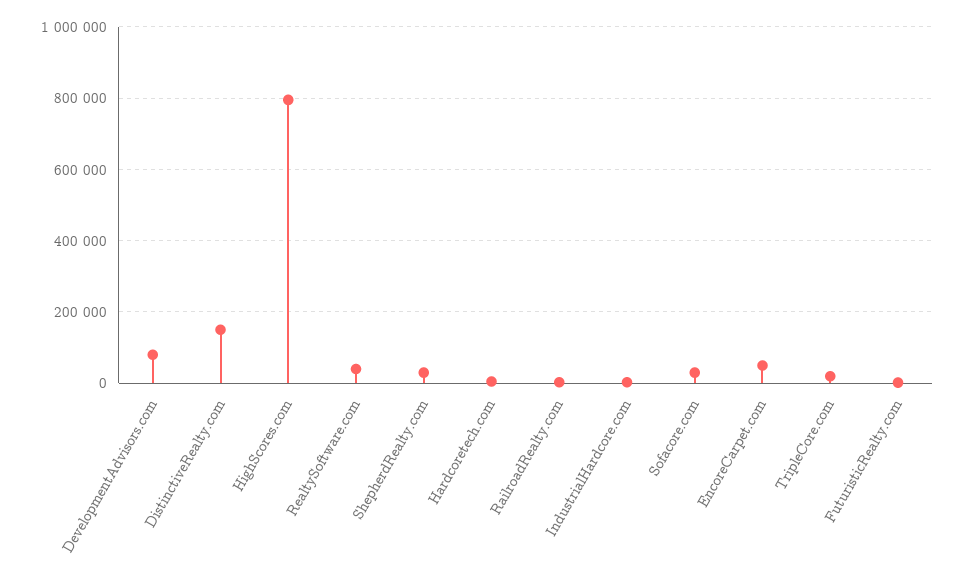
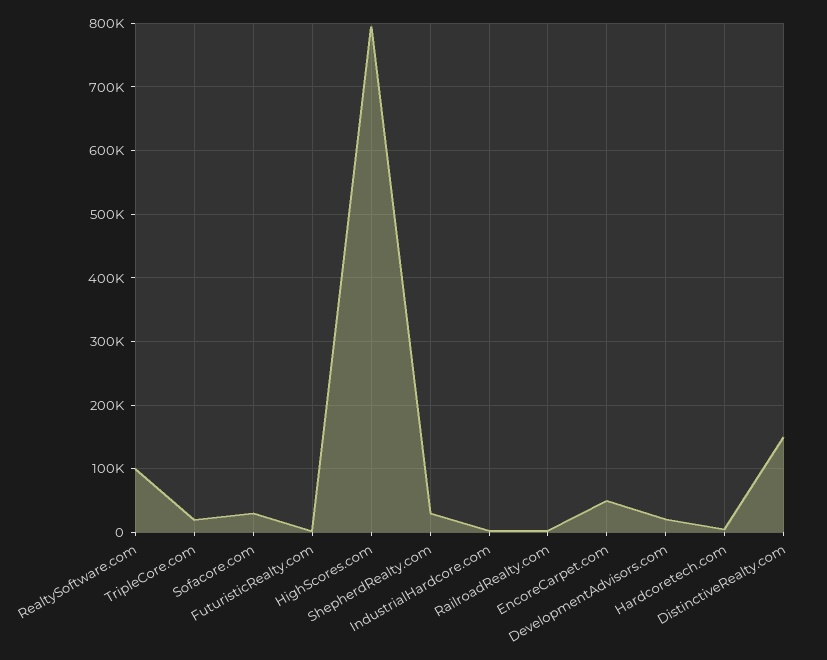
DevelopmentAdvisors.com: 80000 -> 20000
RealtySoftware.com: 40000 -> 100000

